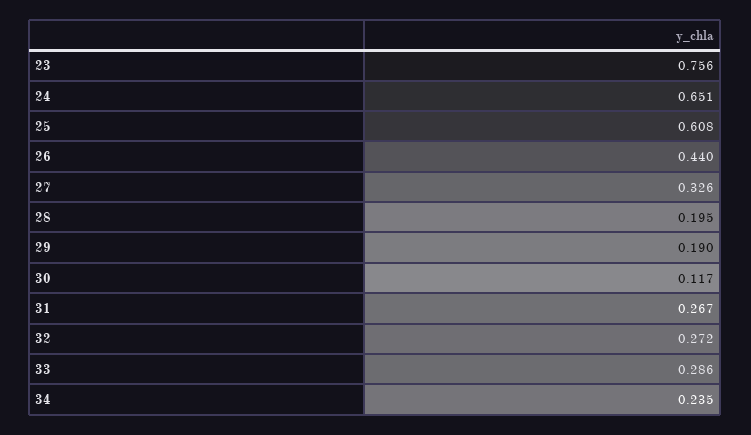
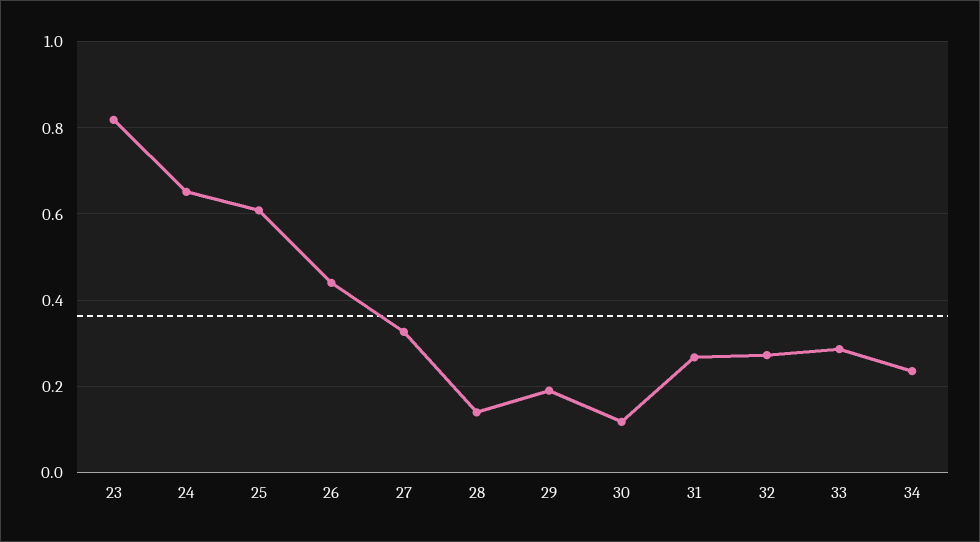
23: 0.756 -> 0.82
28: 0.195 -> 0.14

